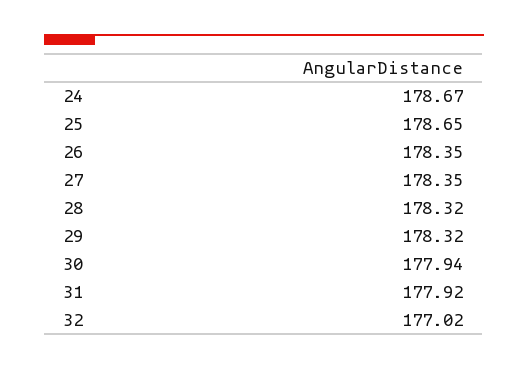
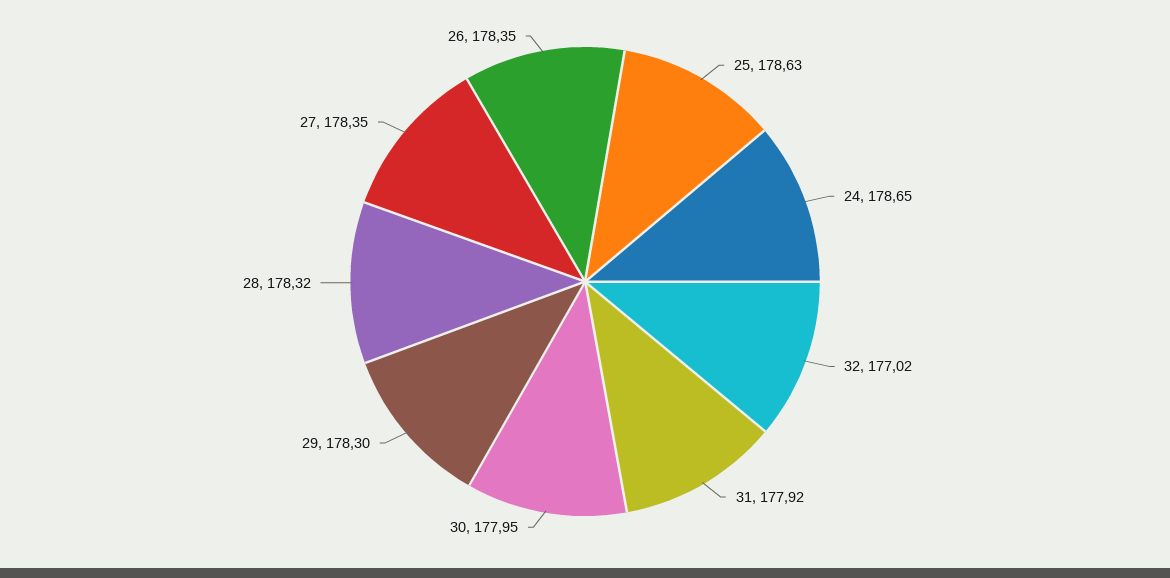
24: 178.67 -> 178.65
25: 178.65 -> 178.63
29: 178.32 -> 178.3
30: 177.94 -> 177.95

